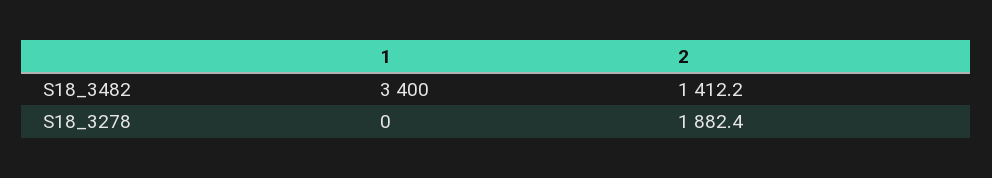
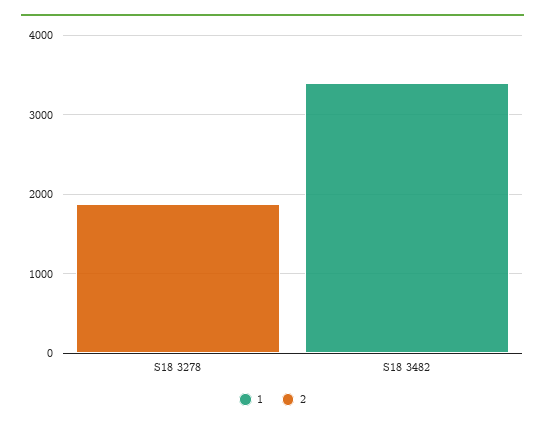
2, S18_3482: 1412.2 -> 0

